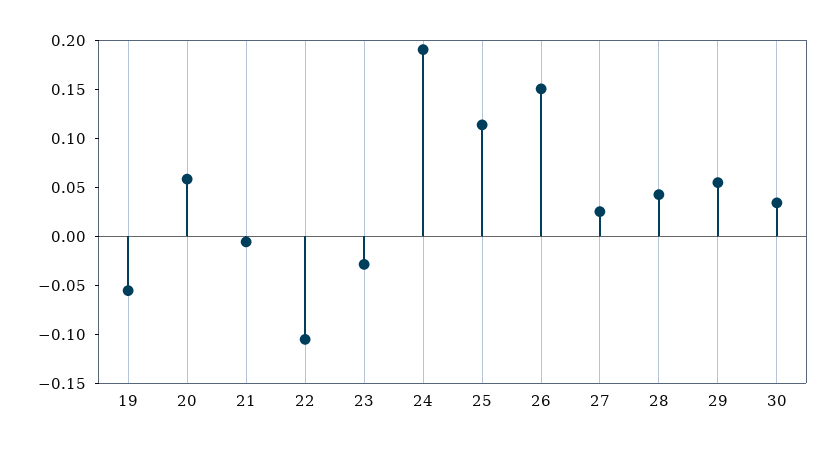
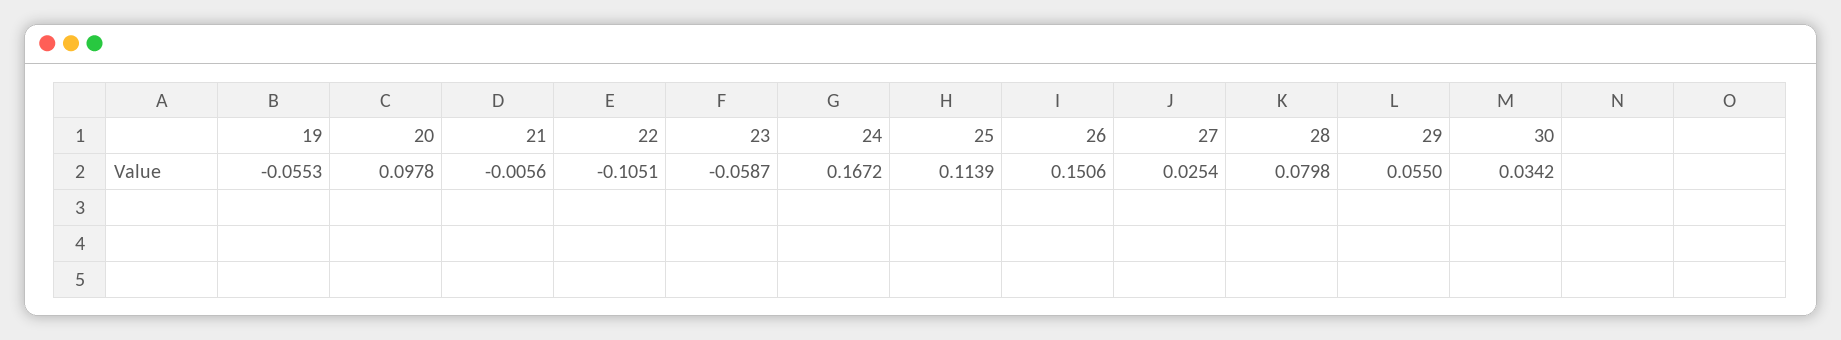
20: 0.06 -> 0.0978
23: -0.03 -> -0.0587
24: 0.19 -> 0.1672
28: 0.04 -> 0.0798

